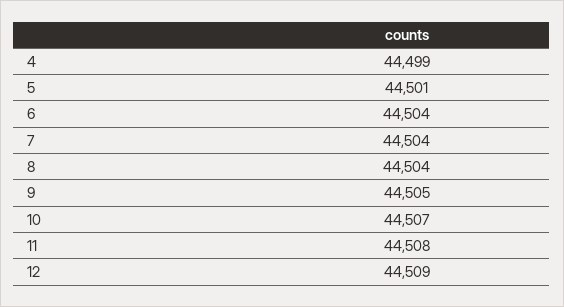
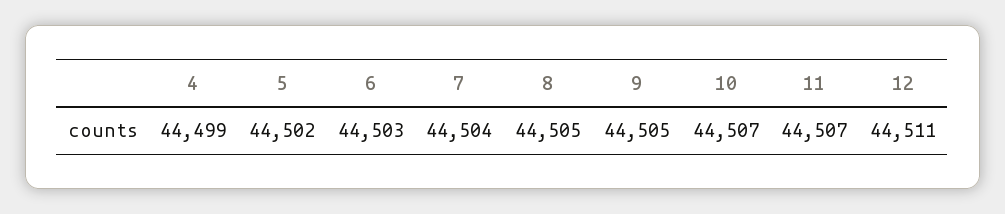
5: 44501 -> 44502
6: 44504 -> 44503
8: 44504 -> 44505
11: 44508 -> 44507
12: 44509 -> 44511

